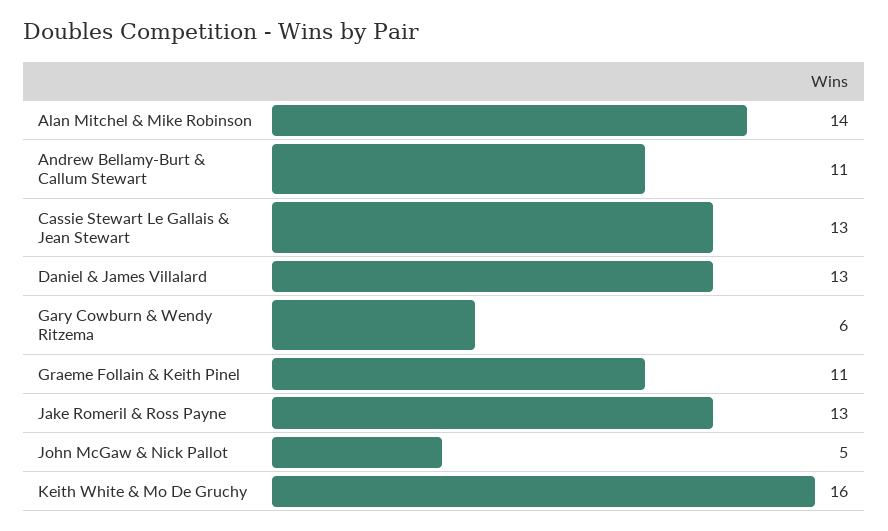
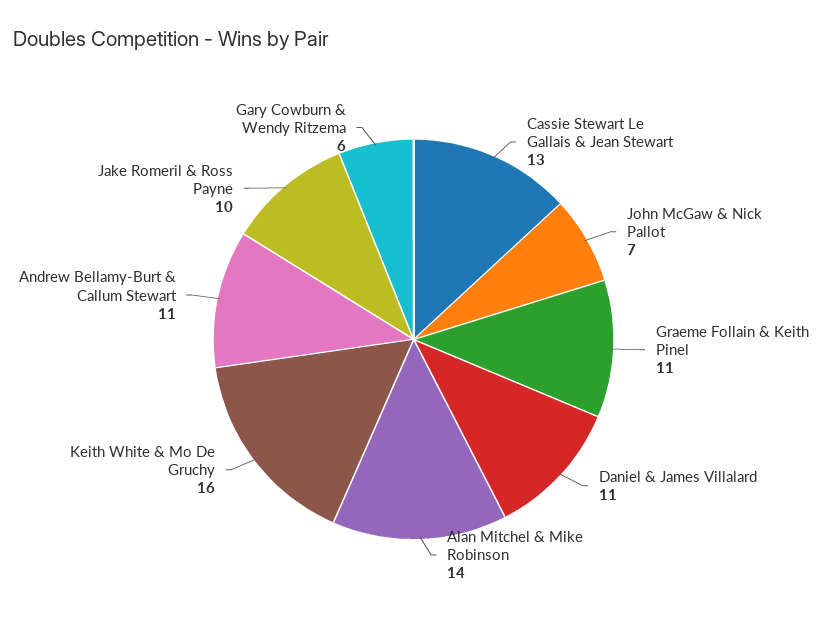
Daniel & James Villalard: 13 -> 11
Jake Romeril & Ross Payne: 13 -> 10
John McGaw & Nick Pallot: 5 -> 7

